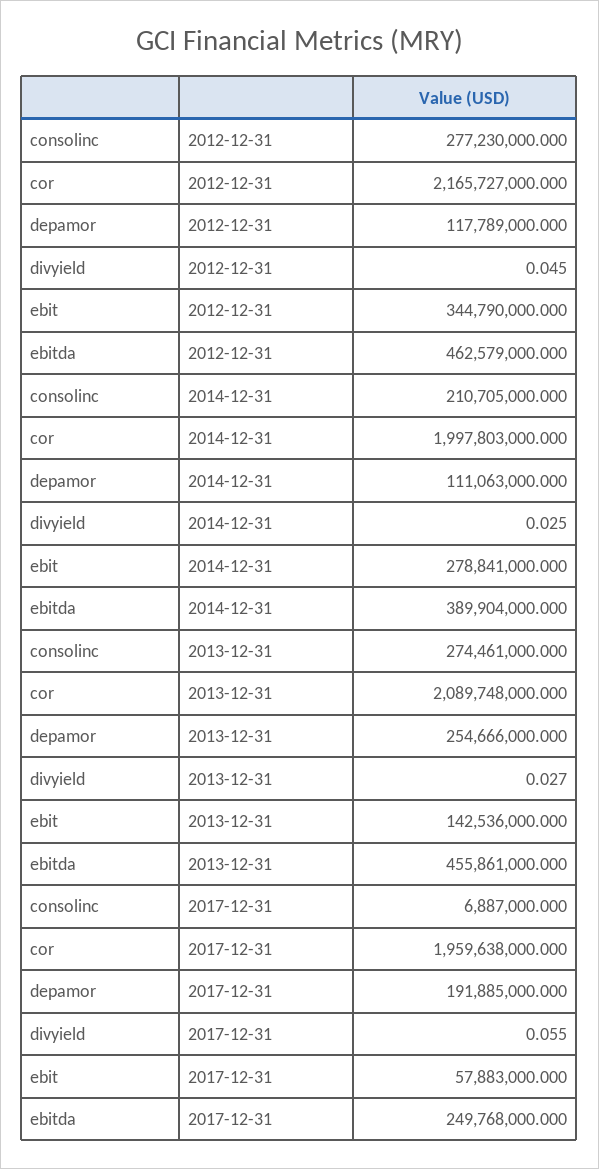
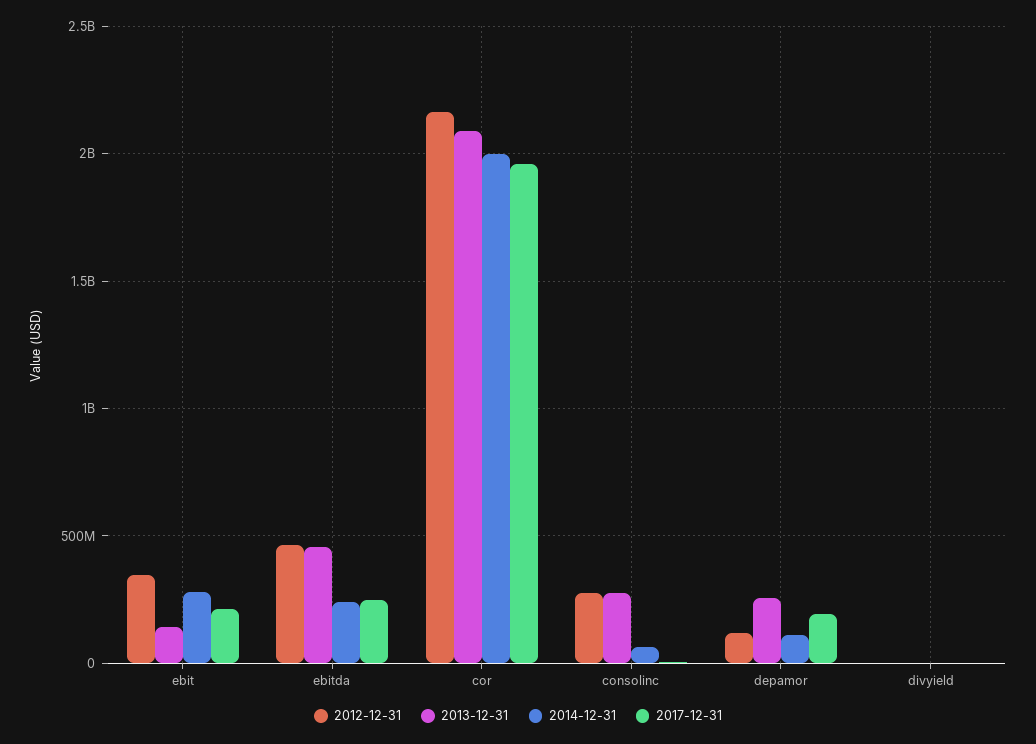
2014-12-31, consolinc: 210705000 -> 50000000
2014-12-31, ebitda: 389904000 -> 250000000
2017-12-31, ebit: 57883000 -> 200000000

